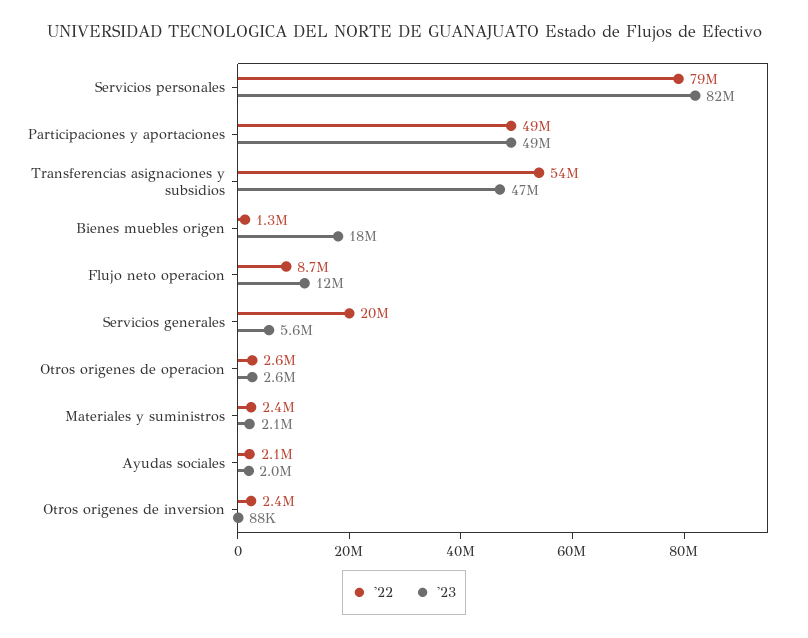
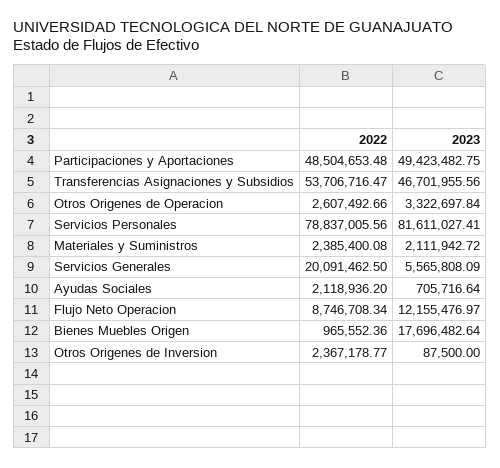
'22, Bienes muebles origen: 1300000 -> 965552.36
'23, Otros origenes de operacion: 2600000 -> 3322697.84
'23, Ayudas sociales: 2000000 -> 705716.64

